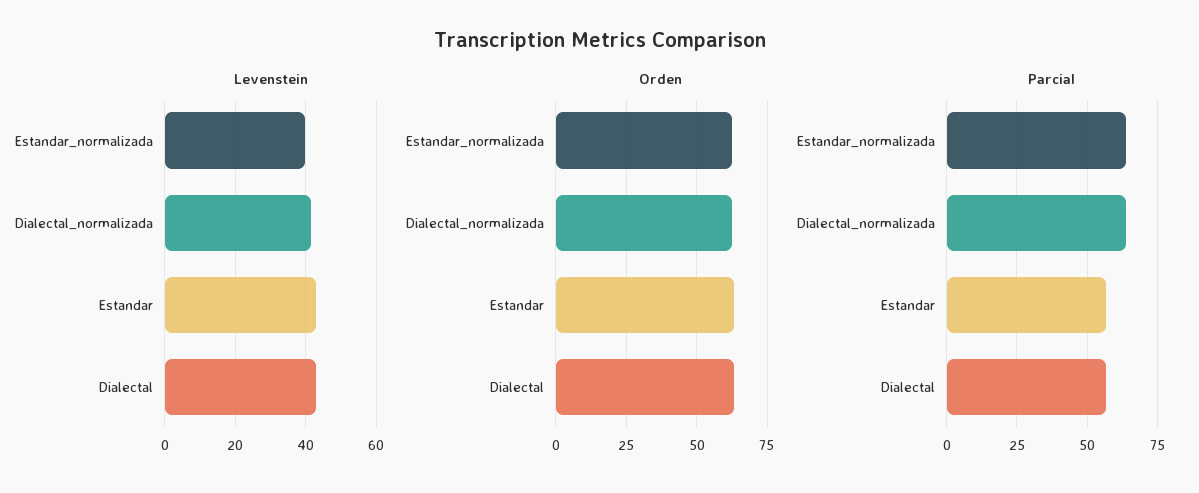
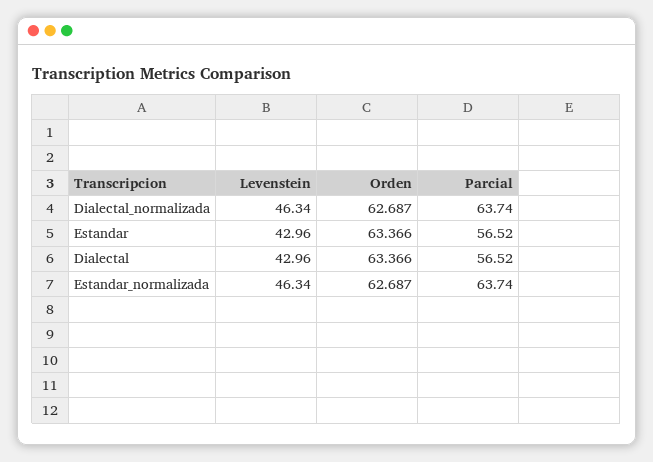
Levenstein, Estandar_normalizada: 40 -> 46.34
Levenstein, Dialectal_normalizada: 42 -> 46.34

